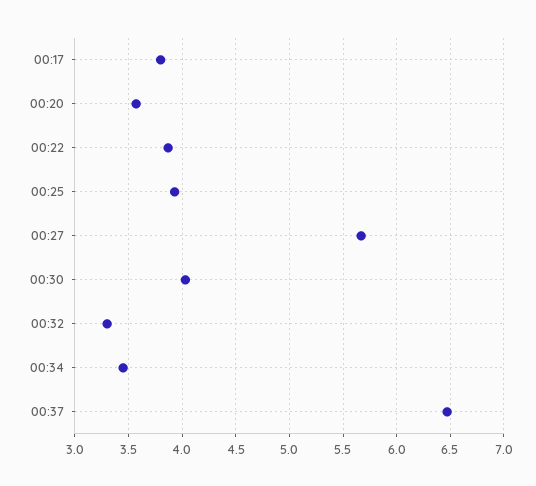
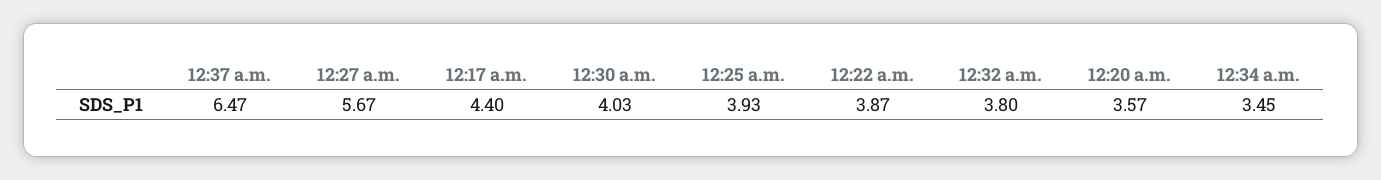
00:17: 3.8 -> 4.4
00:32: 3.3 -> 3.8

